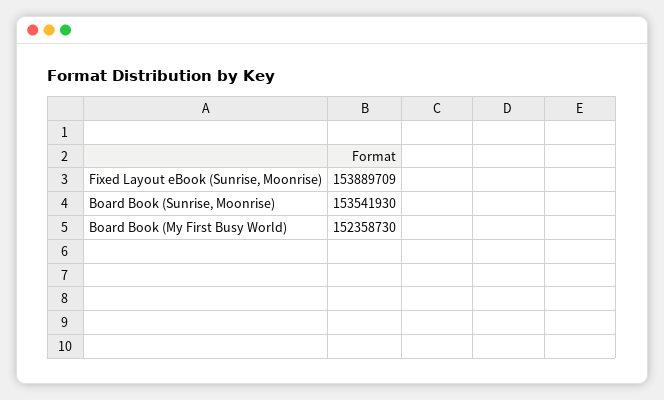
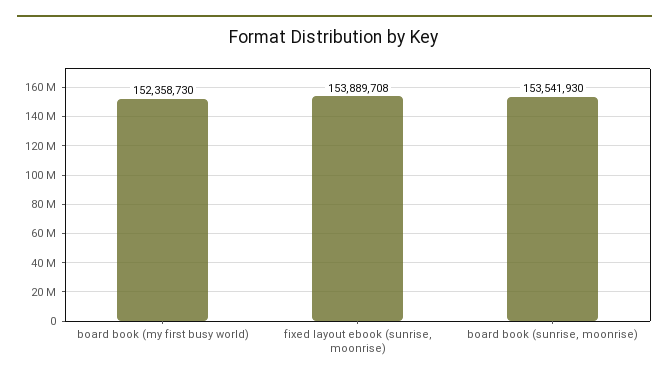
Fixed Layout eBook (Sunrise, Moonrise): 153889709 -> 153889708

